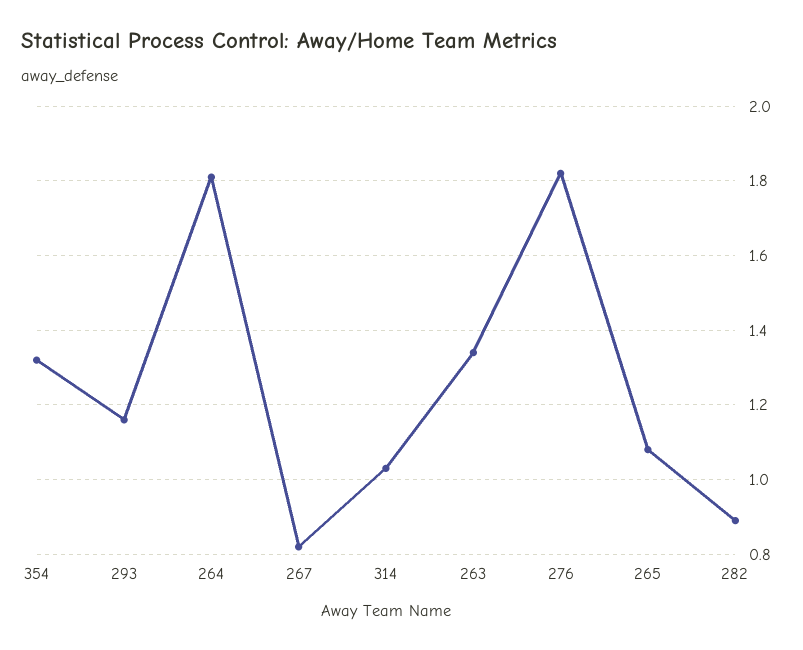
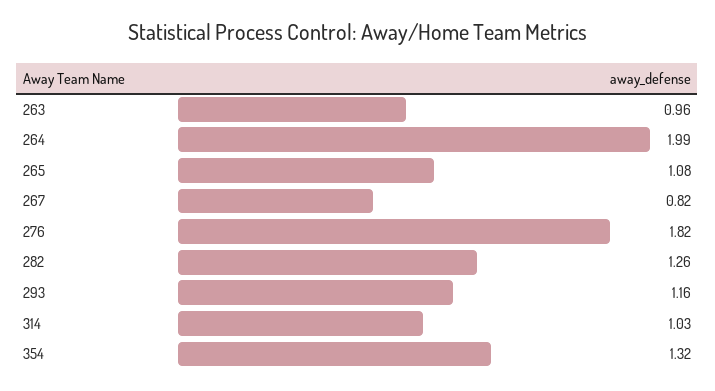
264: 1.8 -> 1.99
263: 1.35 -> 0.96
282: 0.9 -> 1.26

